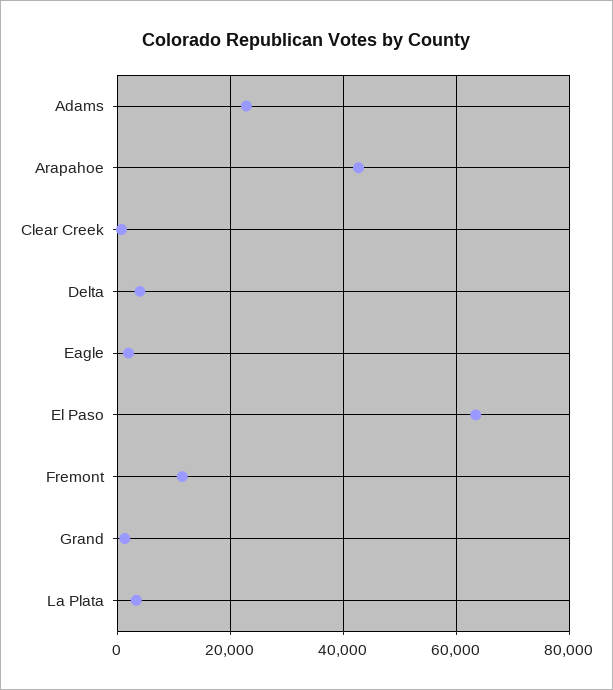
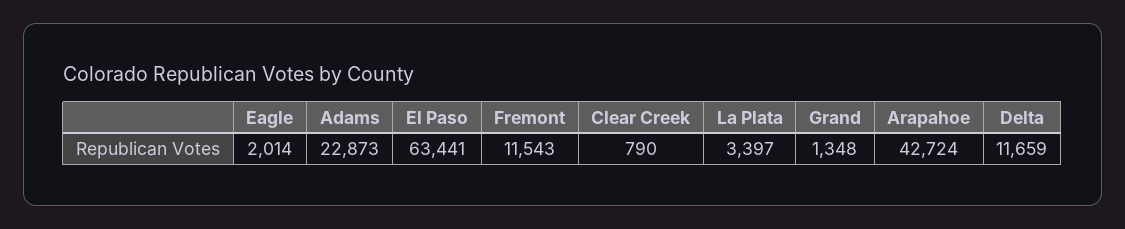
Delta: 4000 -> 11659

